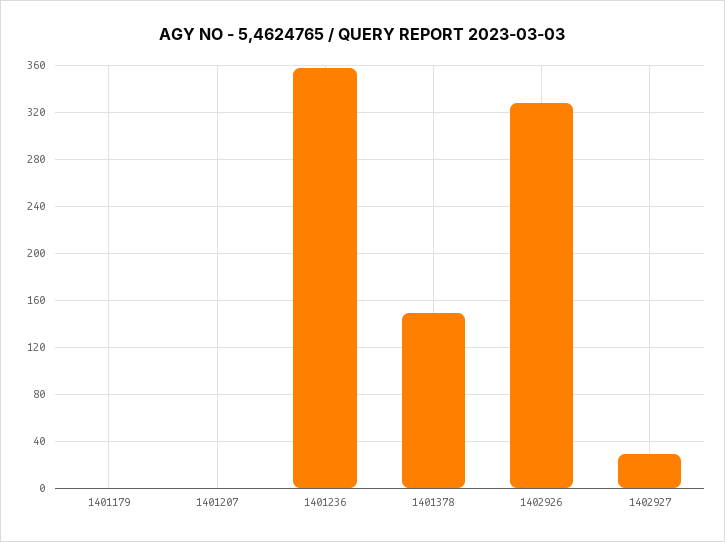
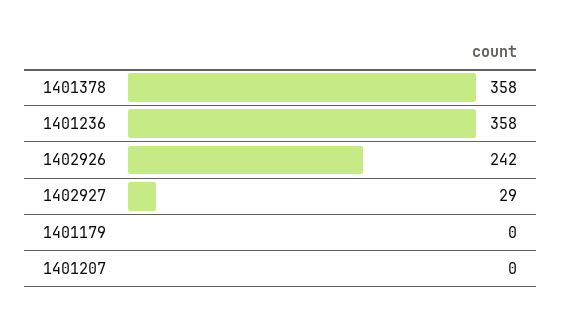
1401378: 150 -> 358
1402926: 330 -> 242

